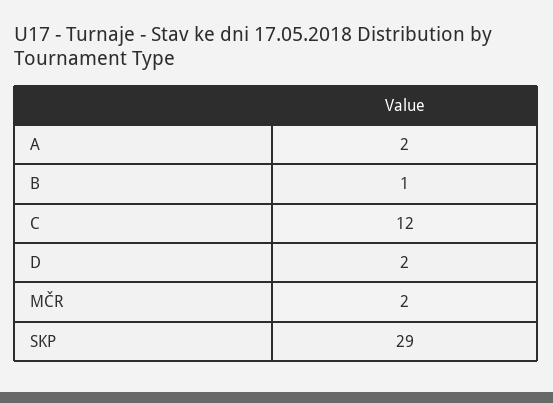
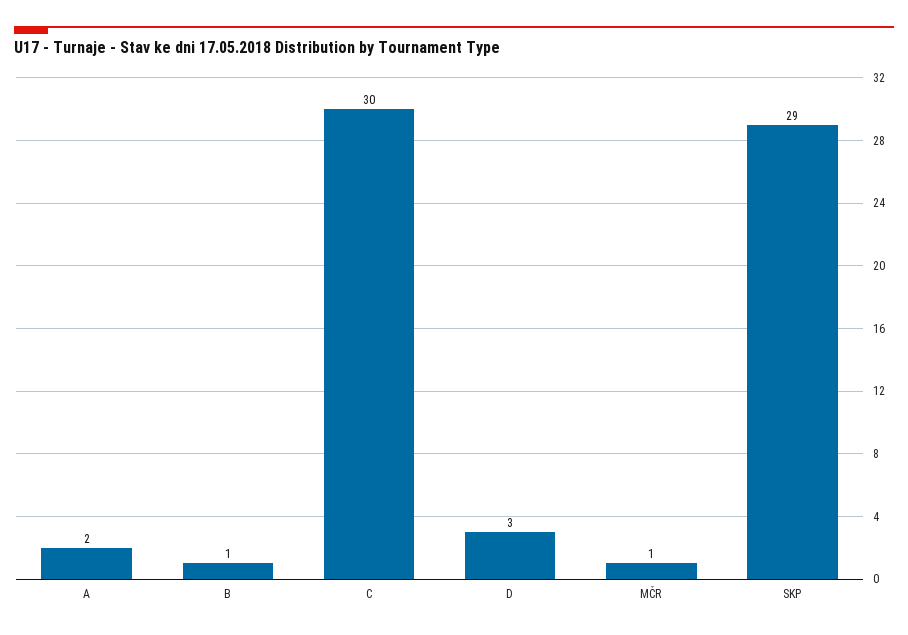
C: 12 -> 30
D: 2 -> 3
MČR: 2 -> 1

